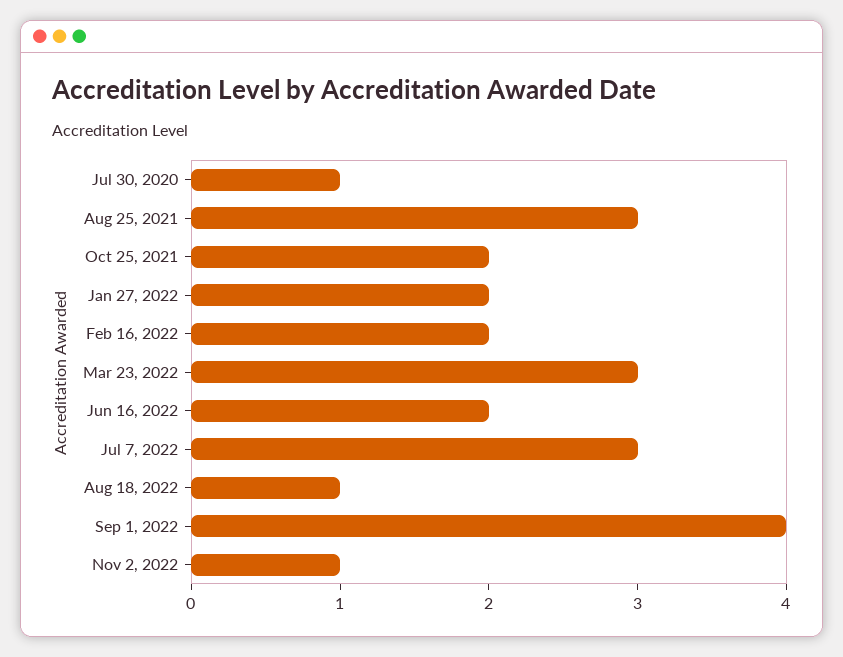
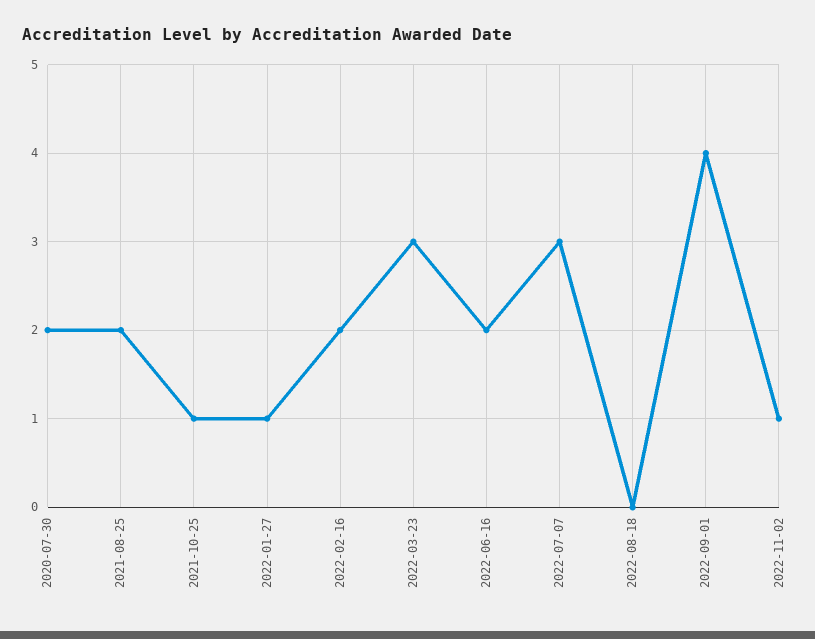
Jul 30, 2020: 1 -> 2
Aug 25, 2021: 3 -> 2
Oct 25, 2021: 2 -> 1
Jan 27, 2022: 2 -> 1
Aug 18, 2022: 1 -> 0

